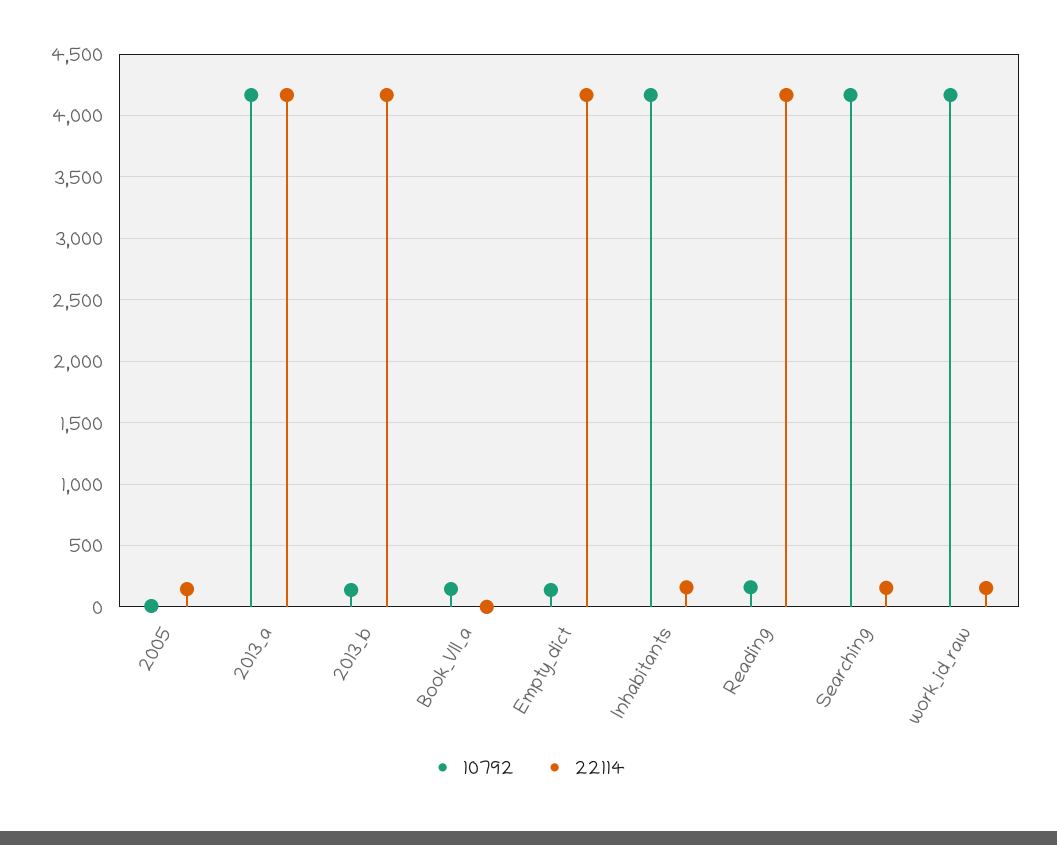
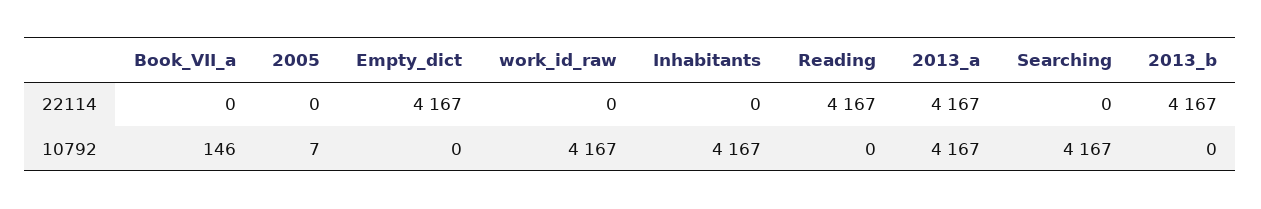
22114, 2005: 150 -> 0
10792, 2013_b: 150 -> 0
10792, Empty_dict: 150 -> 0
22114, Inhabitants: 150 -> 0
10792, Reading: 150 -> 0
22114, Searching: 150 -> 0
22114, work_id_raw: 150 -> 0

